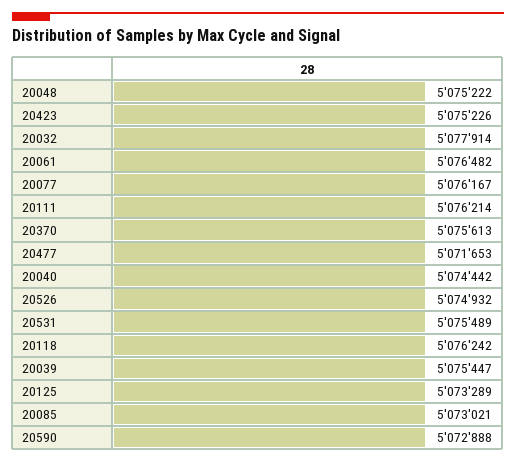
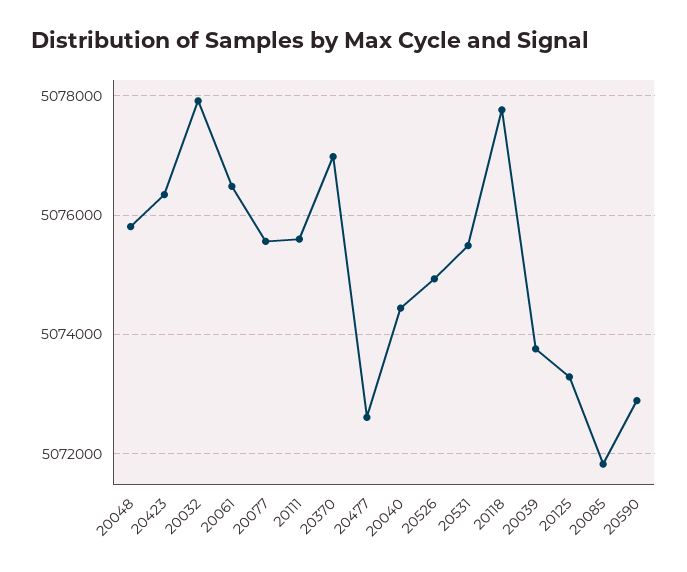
20048: 5075222 -> 5075800
20423: 5075226 -> 5076400
20077: 5076167 -> 5075600
20111: 5076214 -> 5075600
20370: 5075613 -> 5077000
20477: 5071653 -> 5072600
20118: 5076242 -> 5077800
20039: 5075447 -> 5073800
20085: 5073021 -> 5071800

